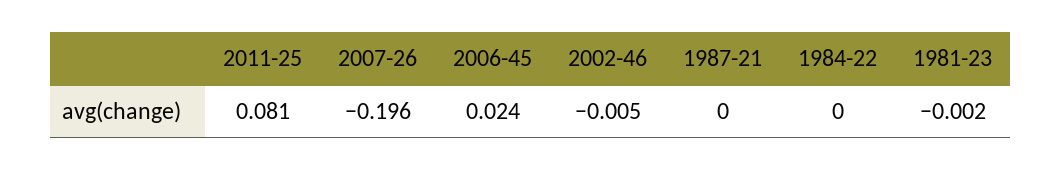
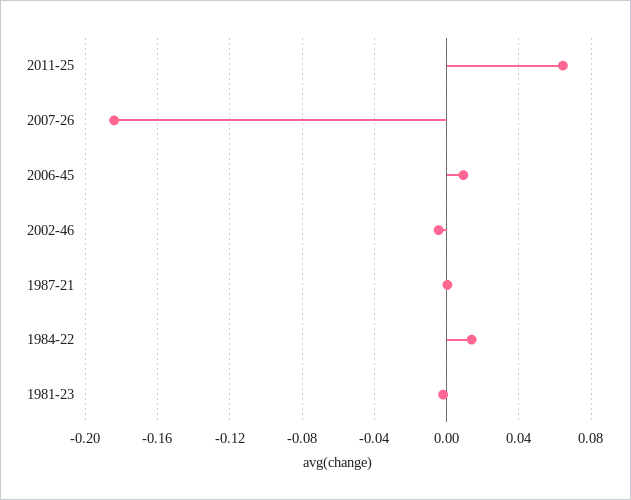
2011-25: 0.081 -> 0.065
2007-26: -0.196 -> -0.185
2006-45: 0.024 -> 0.01
1984-22: 0 -> 0.015

